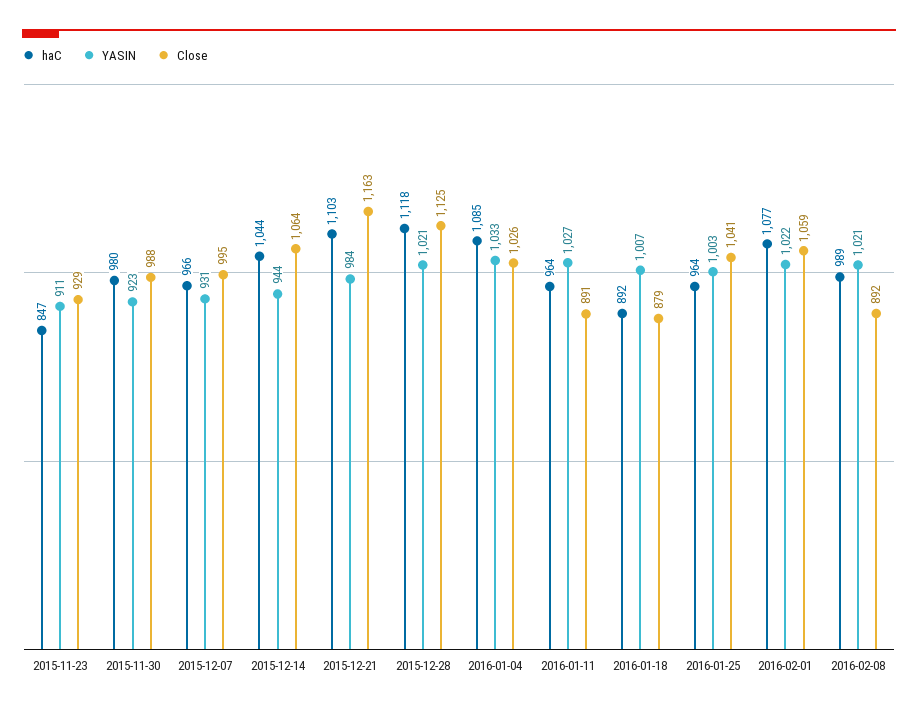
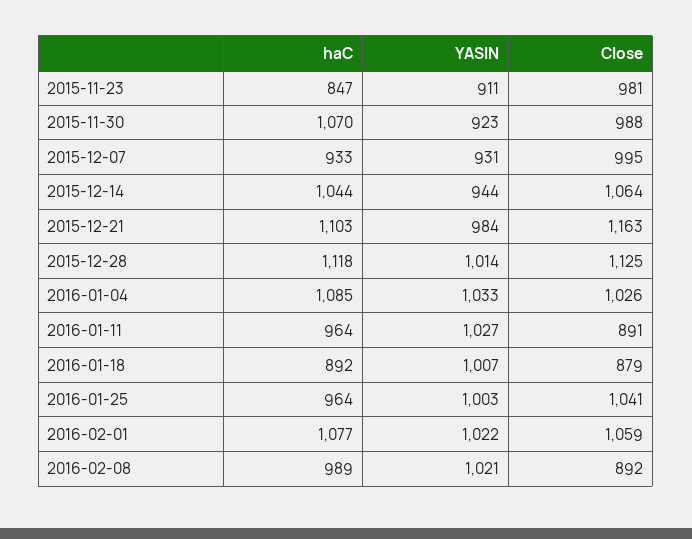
Close, 2015-11-23: 929 -> 981
haC, 2015-11-30: 980 -> 1070
haC, 2015-12-07: 966 -> 933
YASIN, 2015-12-28: 1021 -> 1014

